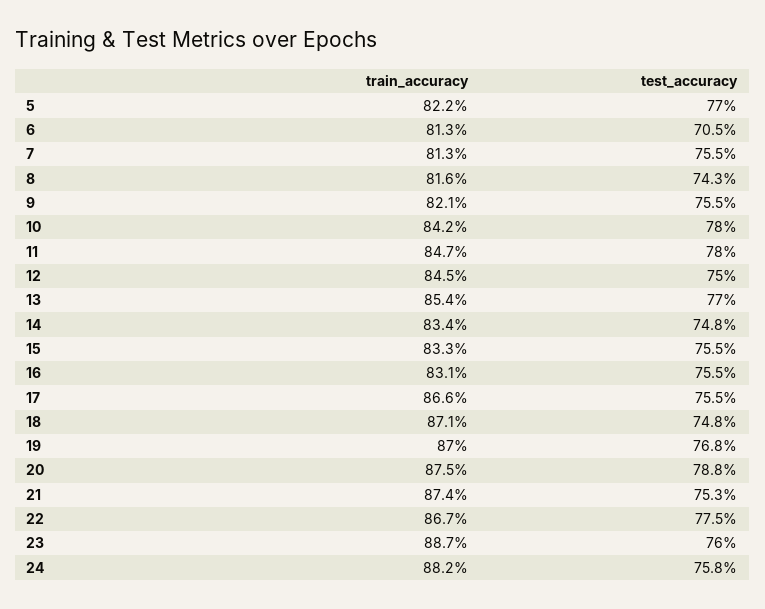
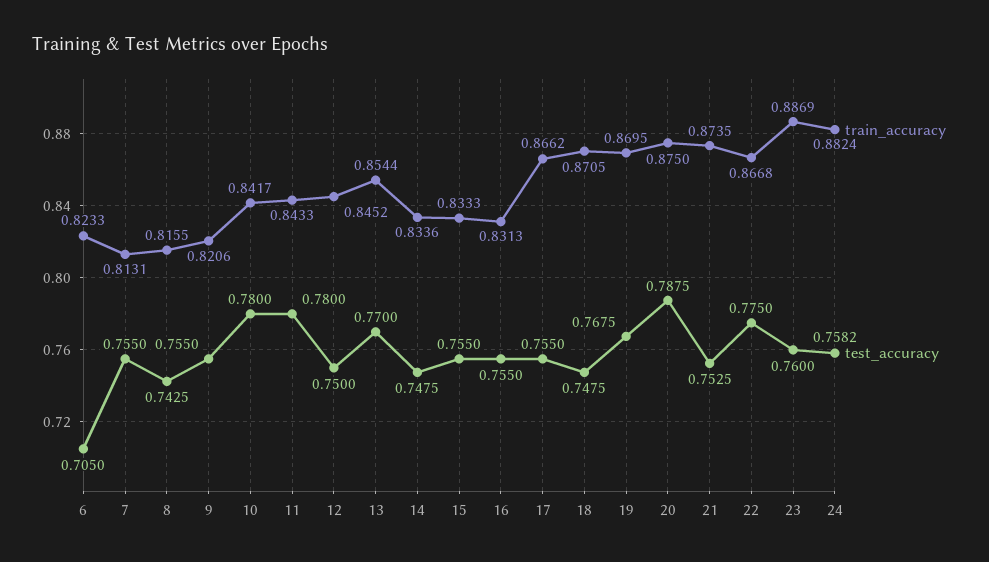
train_accuracy, 5: 0.822 -> none
test_accuracy, 5: 0.77 -> none
train_accuracy, 6: 0.813 -> 0.8233
train_accuracy, 11: 0.847 -> 0.8433

